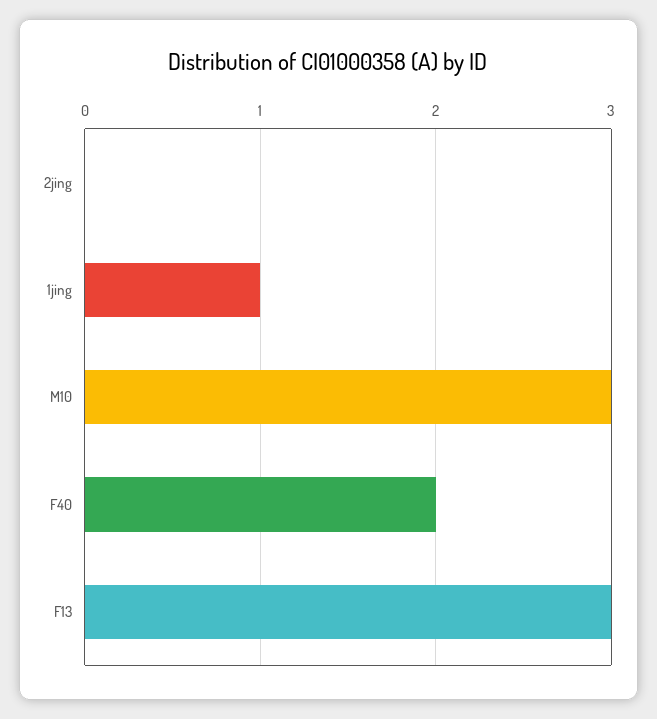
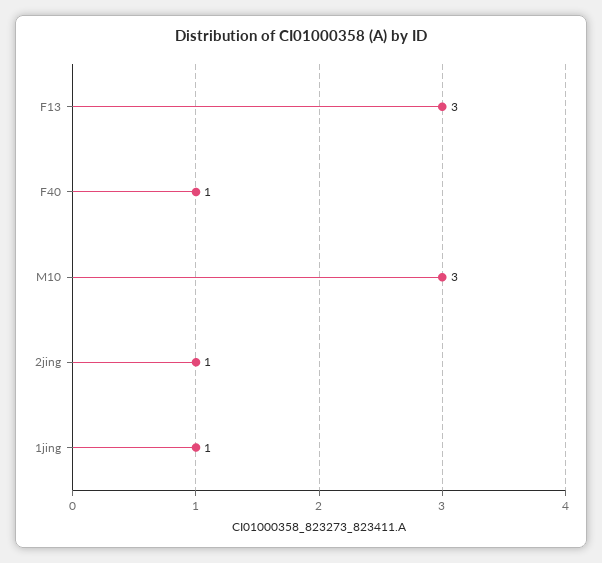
2jing: 0 -> 1
F40: 2 -> 1

